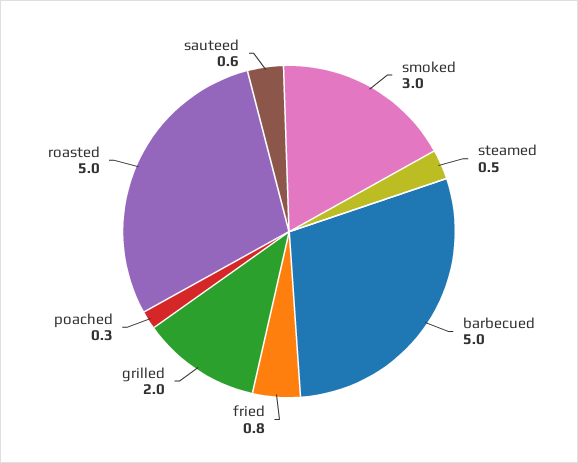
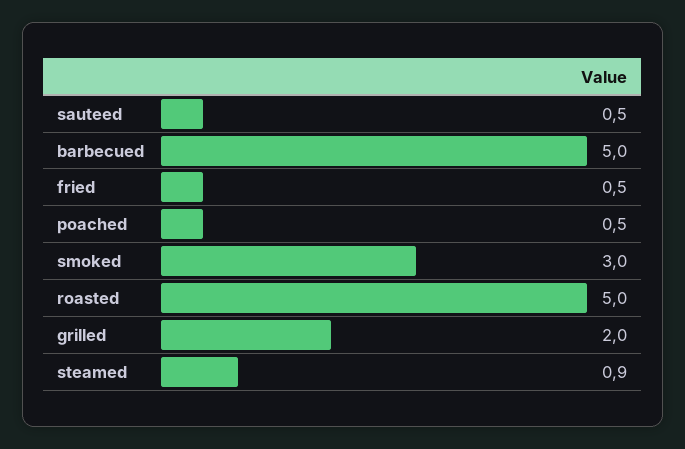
steamed: 0.5 -> 0.9
fried: 0.8 -> 0.5
poached: 0.3 -> 0.5
sauteed: 0.6 -> 0.5

